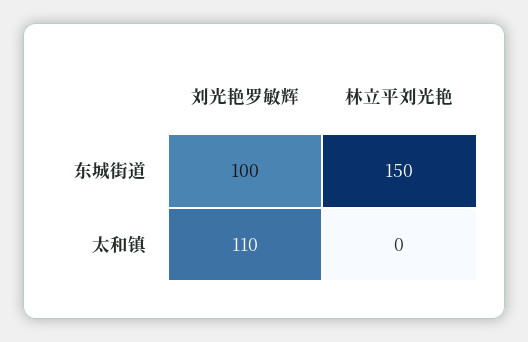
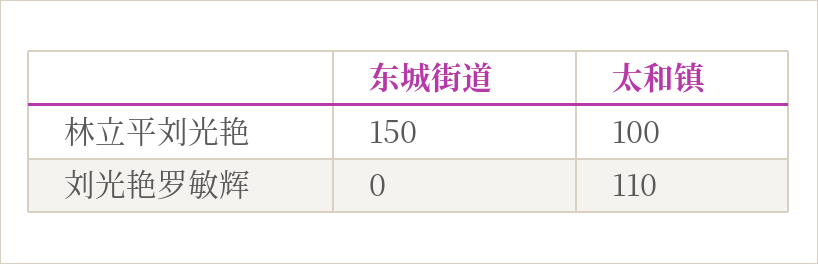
刘光艳罗敏辉, 东城街道: 100 -> 0
林立平刘光艳, 太和镇: 0 -> 100

